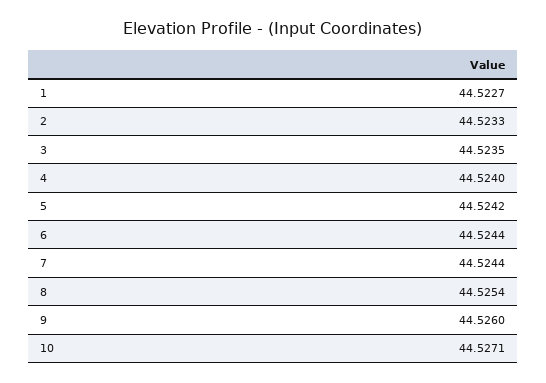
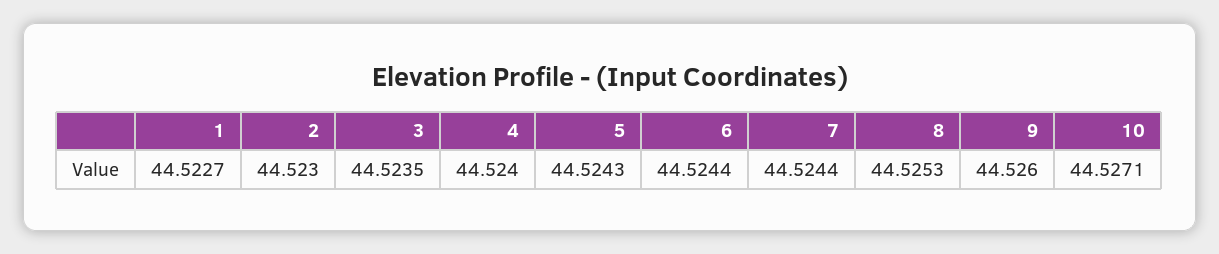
2: 44.5233 -> 44.523
5: 44.5242 -> 44.5243
8: 44.5254 -> 44.5253

